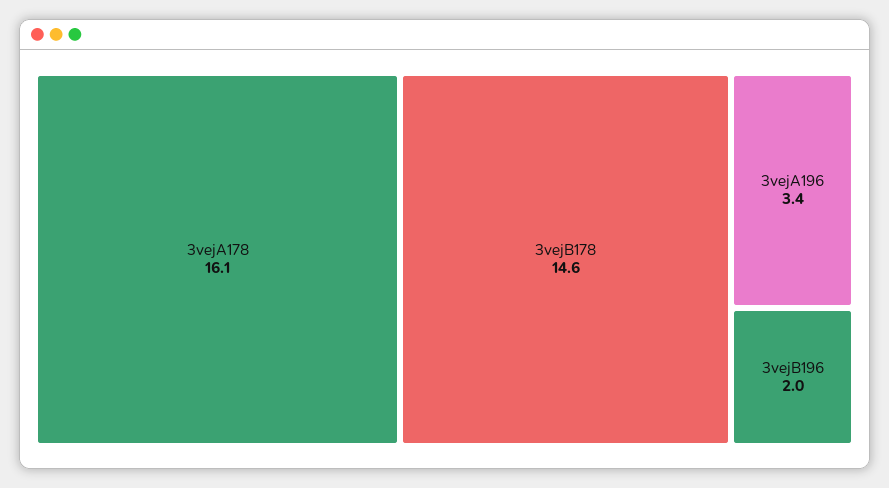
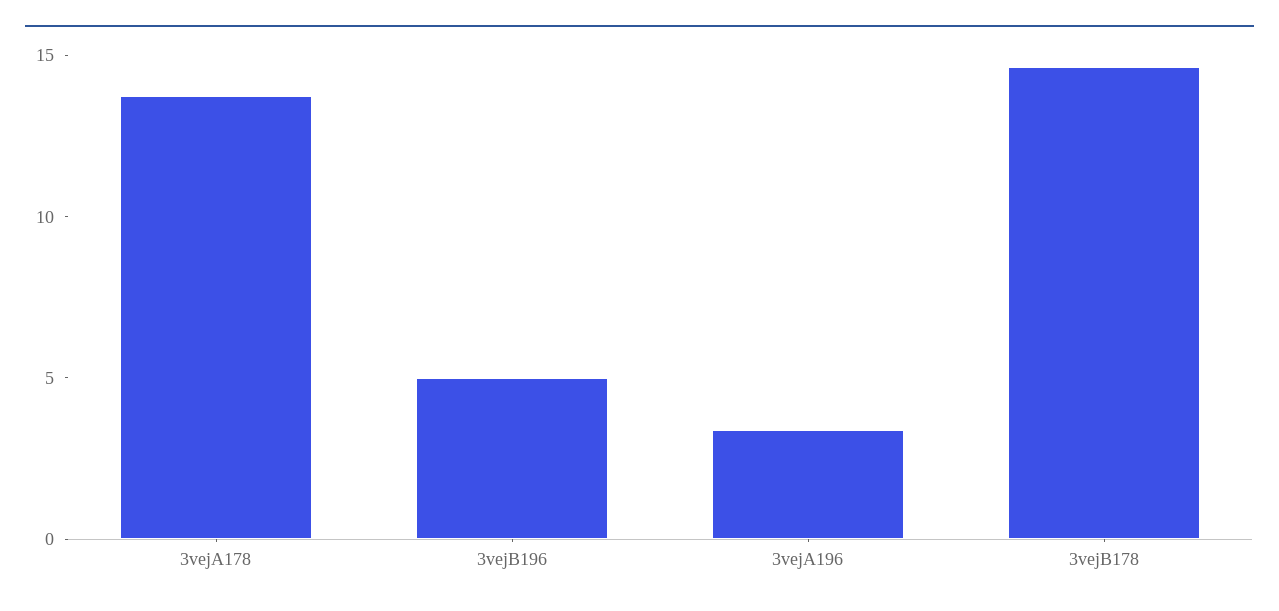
3vejA178: 16.1 -> 14
3vejB196: 2 -> 5

